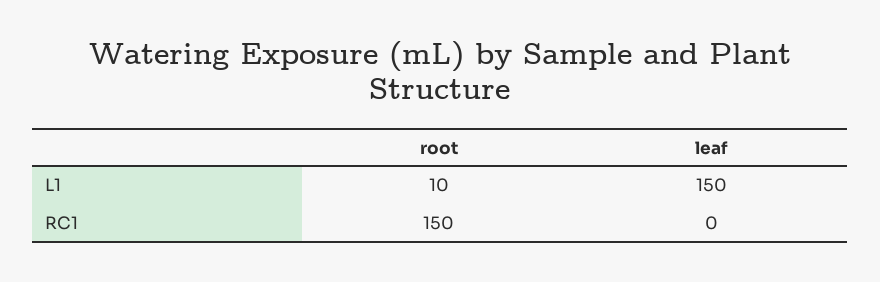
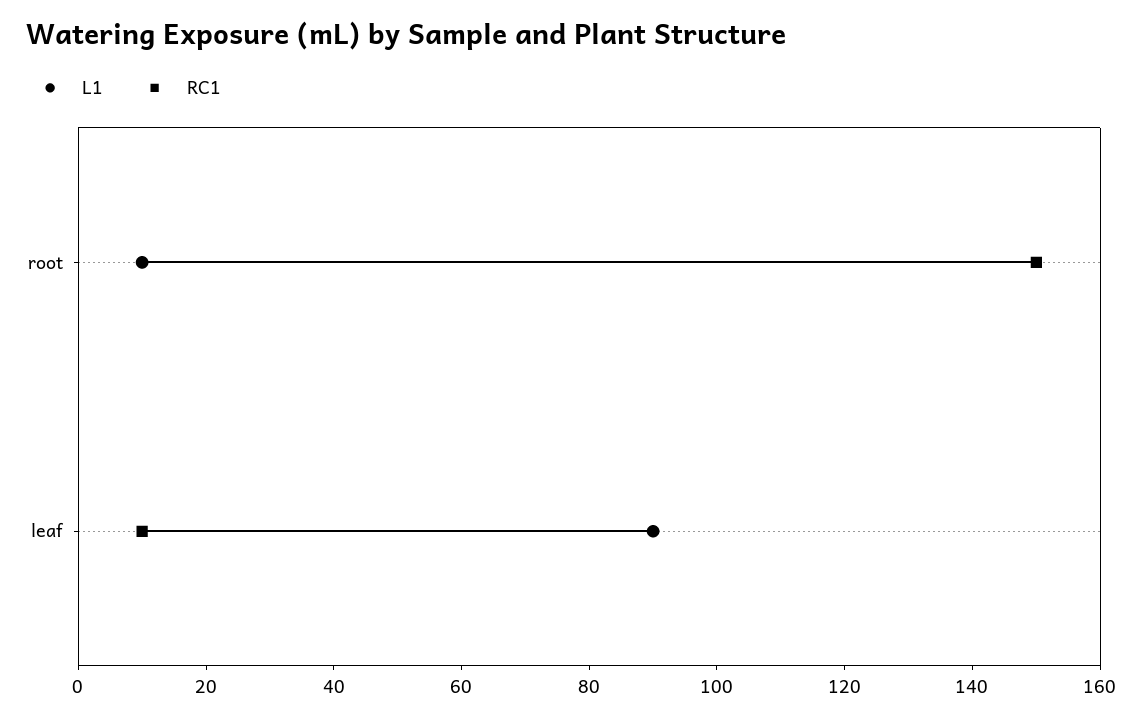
L1, leaf: 150 -> 90
RC1, leaf: 0 -> 10

